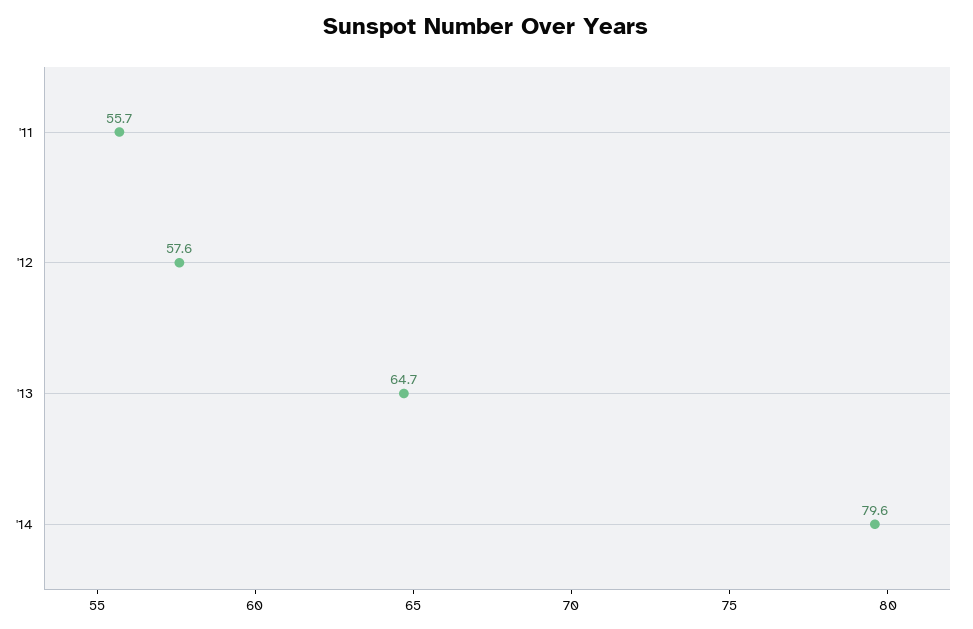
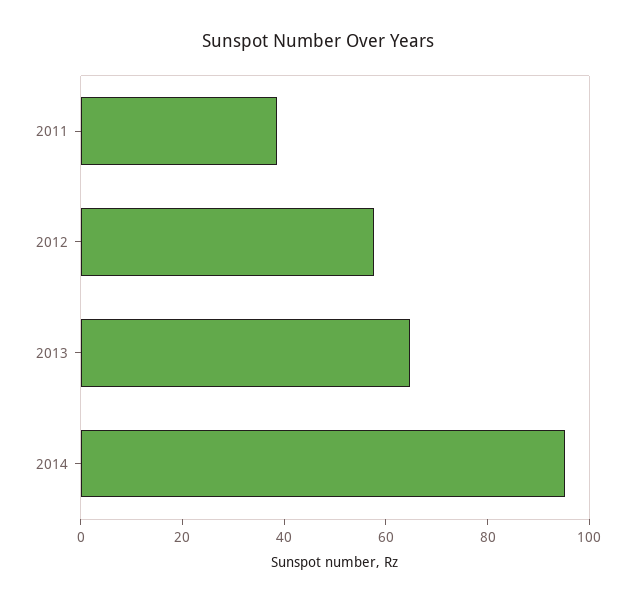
'11: 55.7 -> 40
'14: 79.6 -> 95

